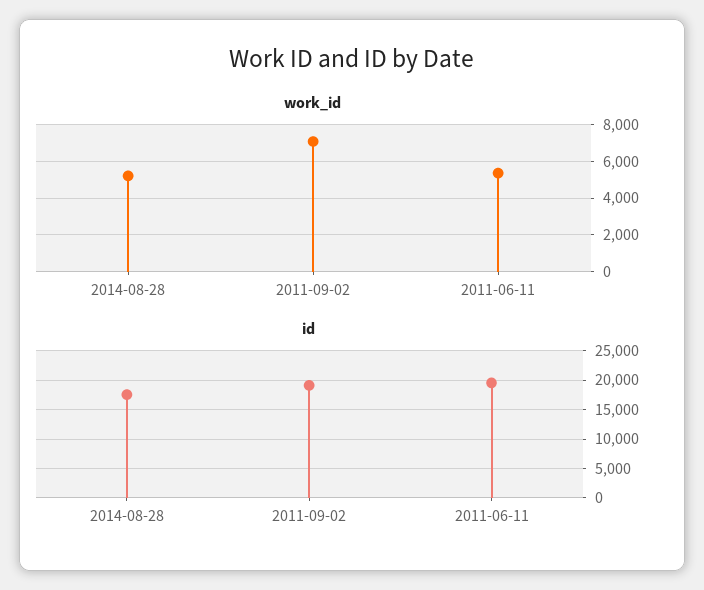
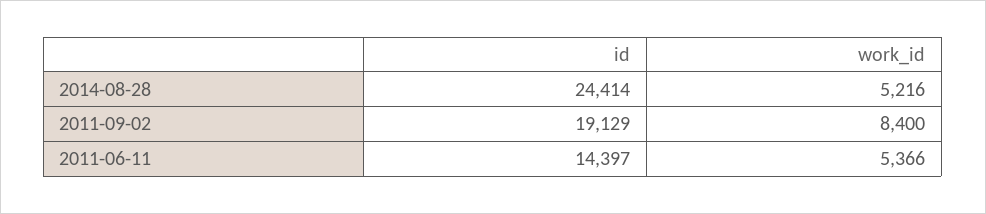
work_id, 2011-09-02: 7000 -> 8400
id, 2014-08-28: 17500 -> 24414
id, 2011-06-11: 20000 -> 14397

